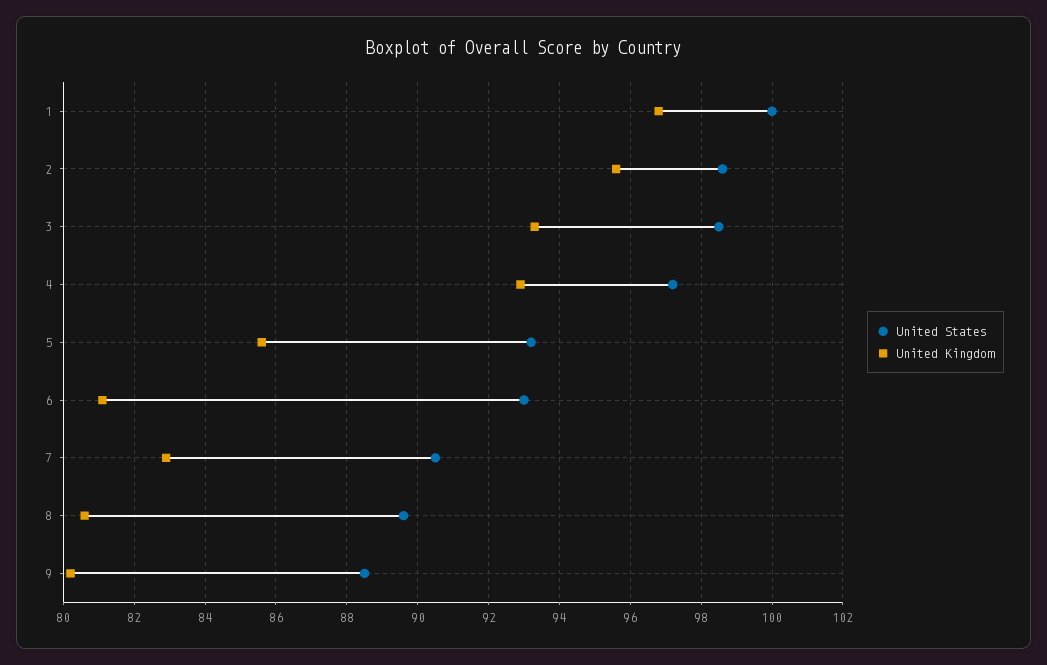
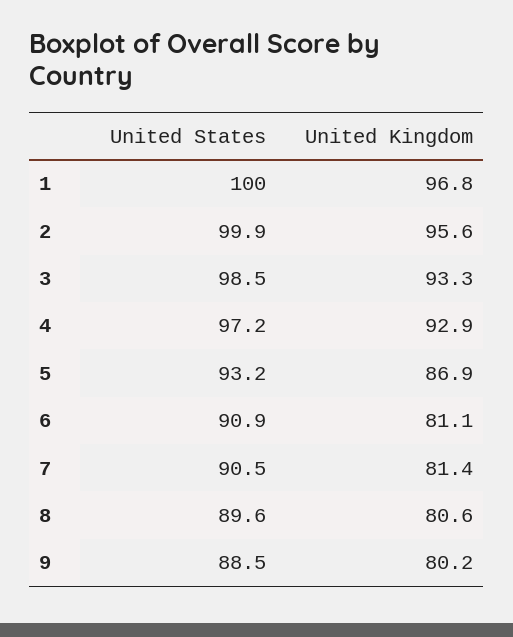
United States, 2: 98.5 -> 99.9
United Kingdom, 5: 85.5 -> 86.9
United States, 6: 93 -> 90.9
United Kingdom, 7: 83 -> 81.4

